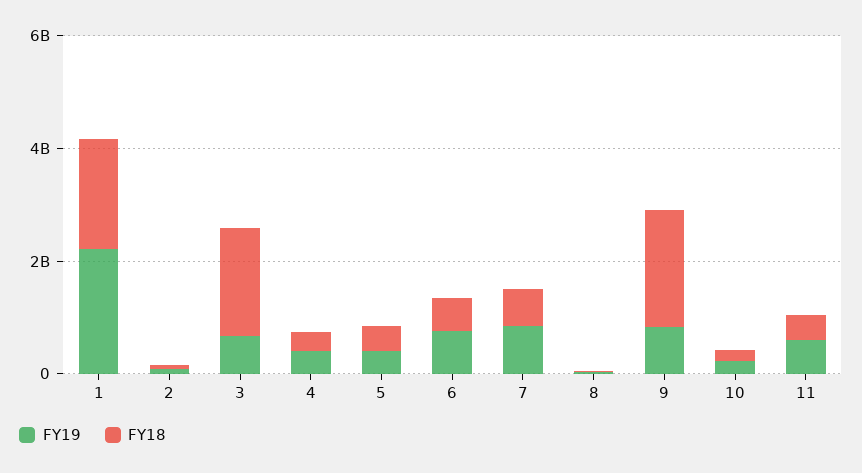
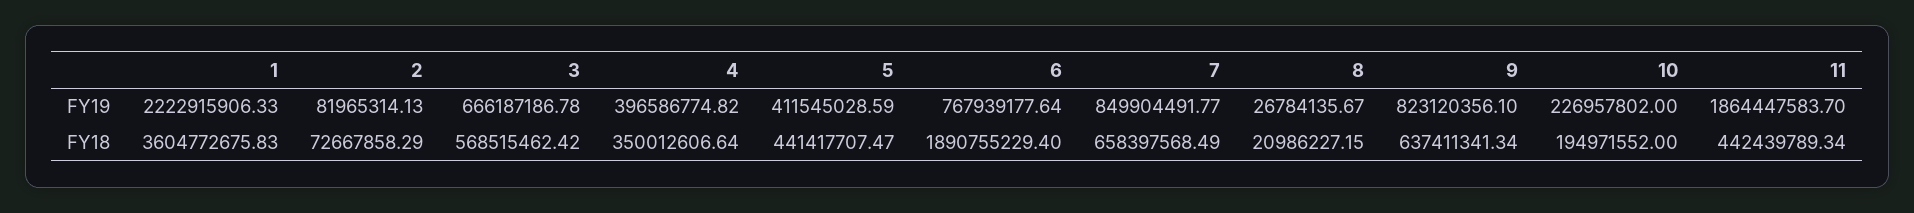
FY18, 1: 2000000000 -> 3604772675.83
FY18, 3: 2000000000 -> 568515462.42
FY18, 6: 500000000 -> 1890755229.4
FY18, 9: 2000000000 -> 637411341.34
FY19, 11: 500000000 -> 1864447583.7

